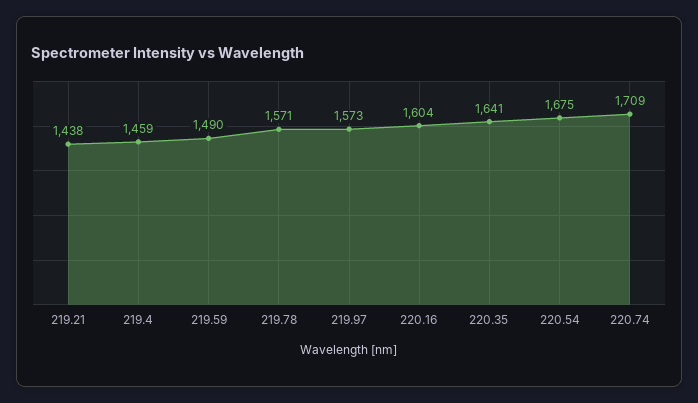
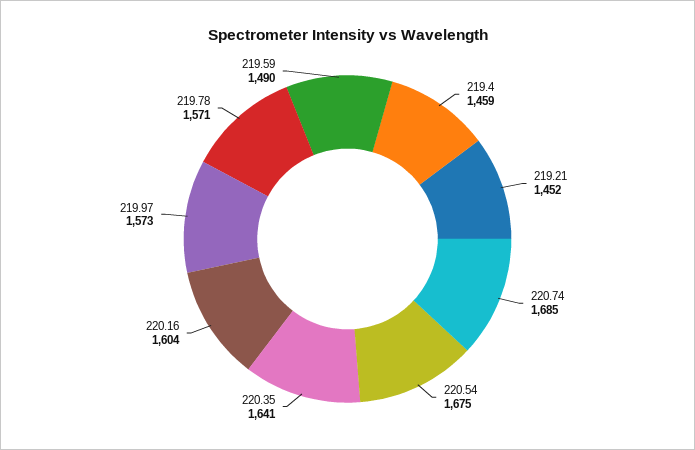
219.21: 1438 -> 1452
220.74: 1709 -> 1685

